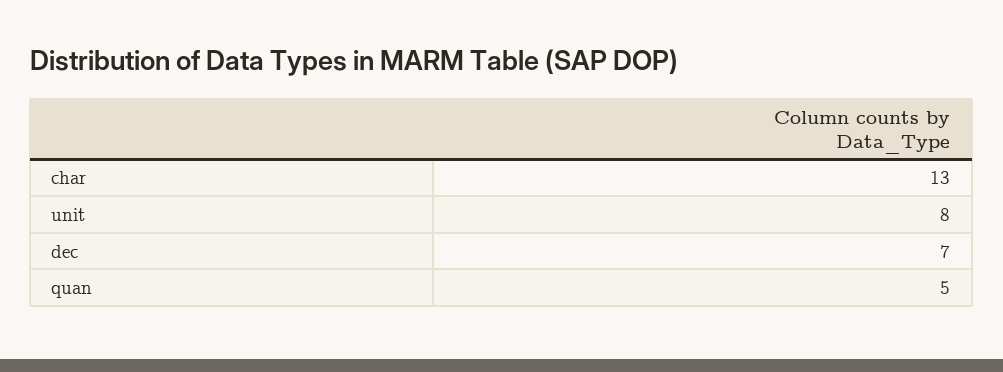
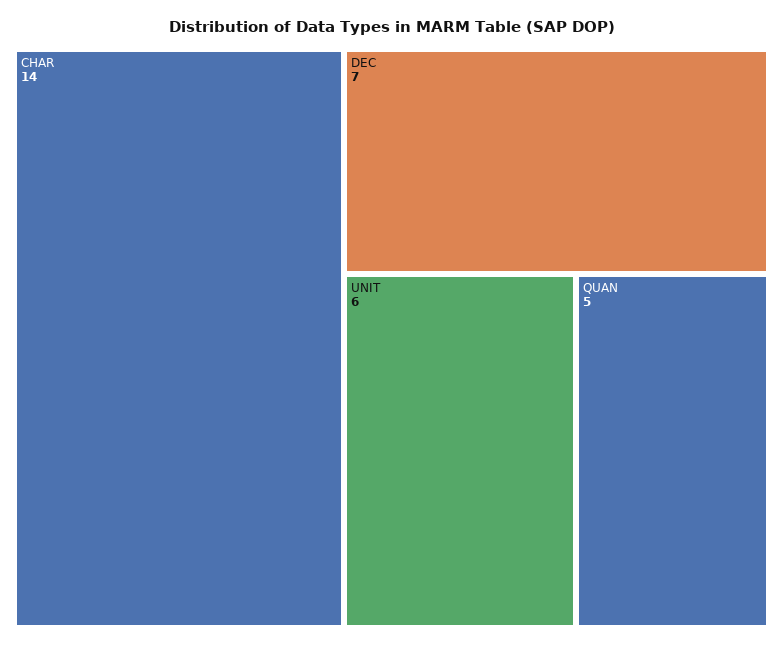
char: 13 -> 14
unit: 8 -> 6

